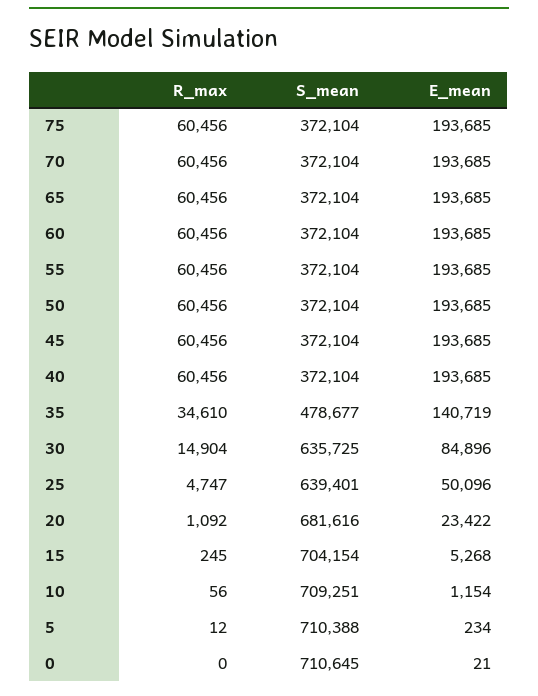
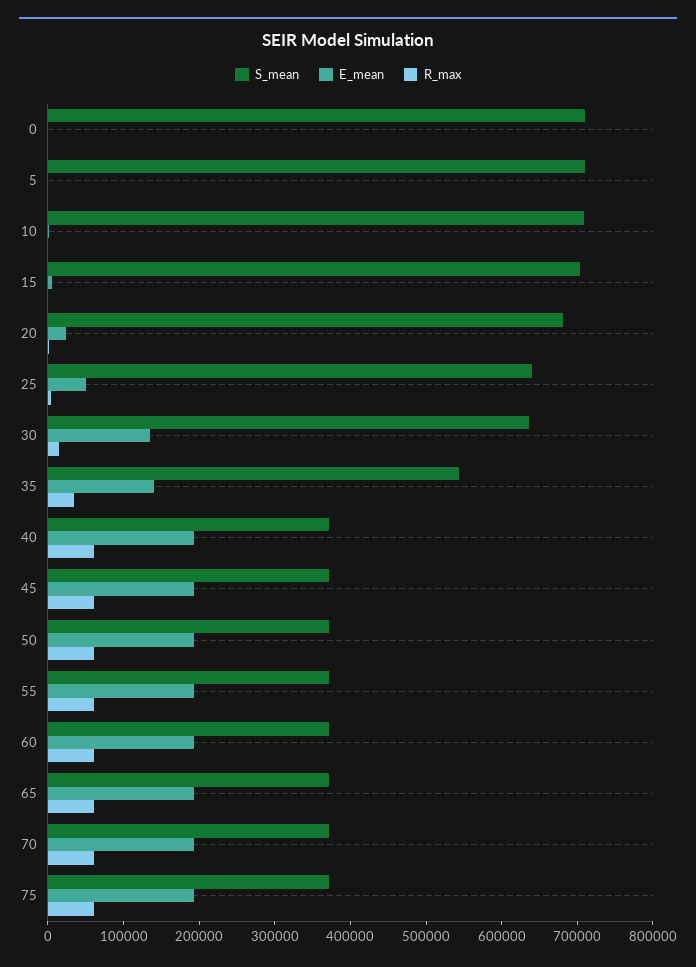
S_mean, 35: 478677 -> 540000
E_mean, 30: 84896 -> 140000

